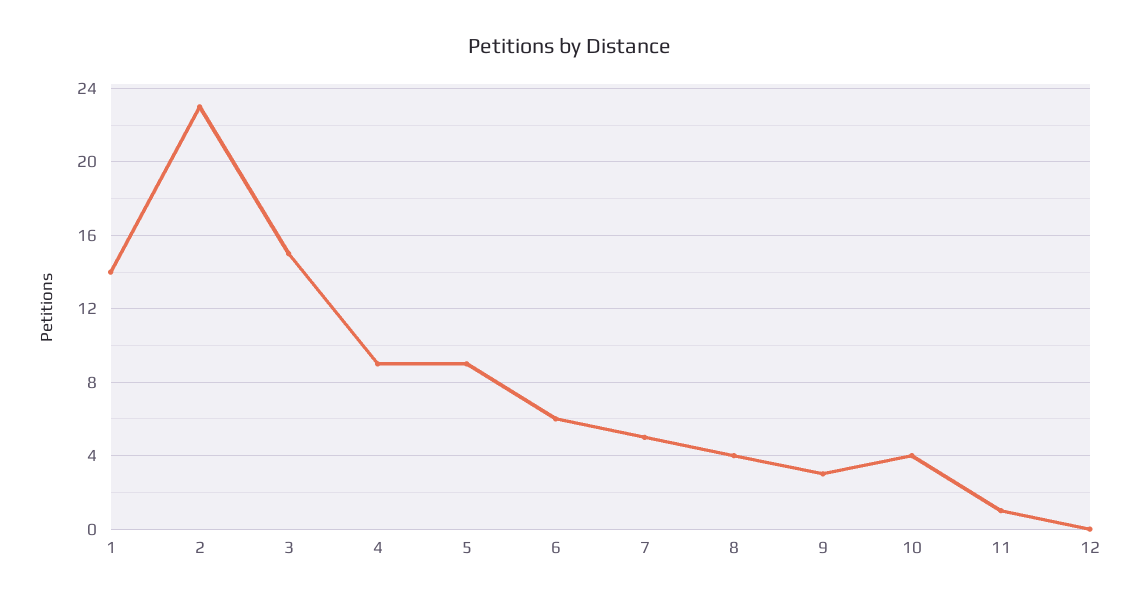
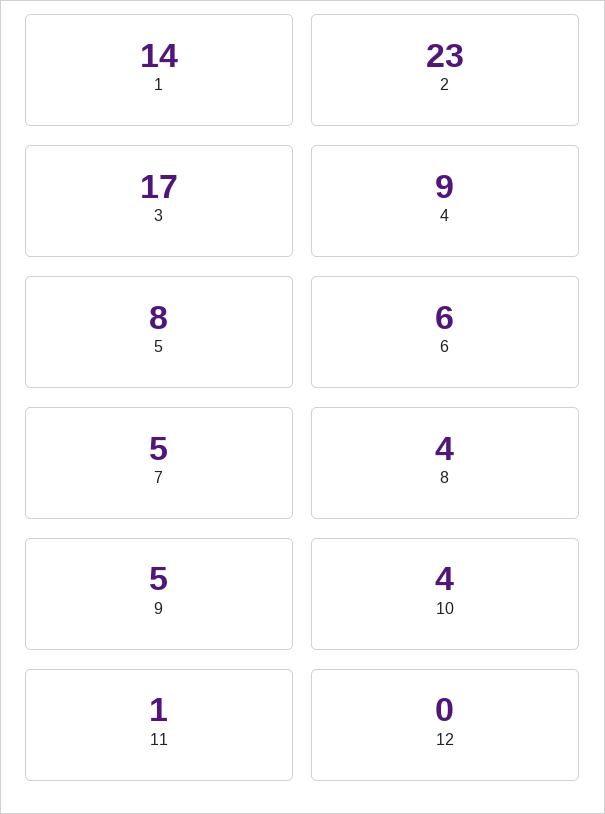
3: 15 -> 17
5: 9 -> 8
9: 3 -> 5

